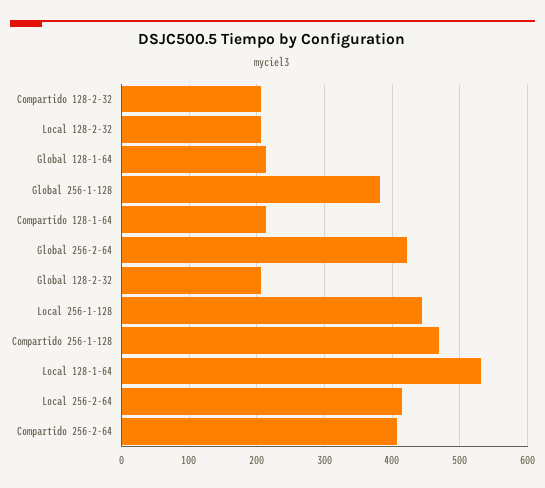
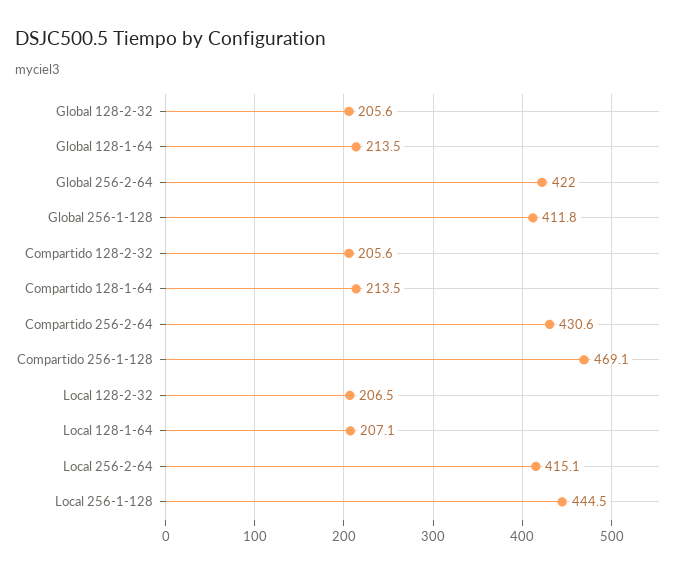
Global 256-1-128: 380 -> 411.8
Local 128-1-64: 530 -> 207.1
Compartido 256-2-64: 410 -> 430.6

